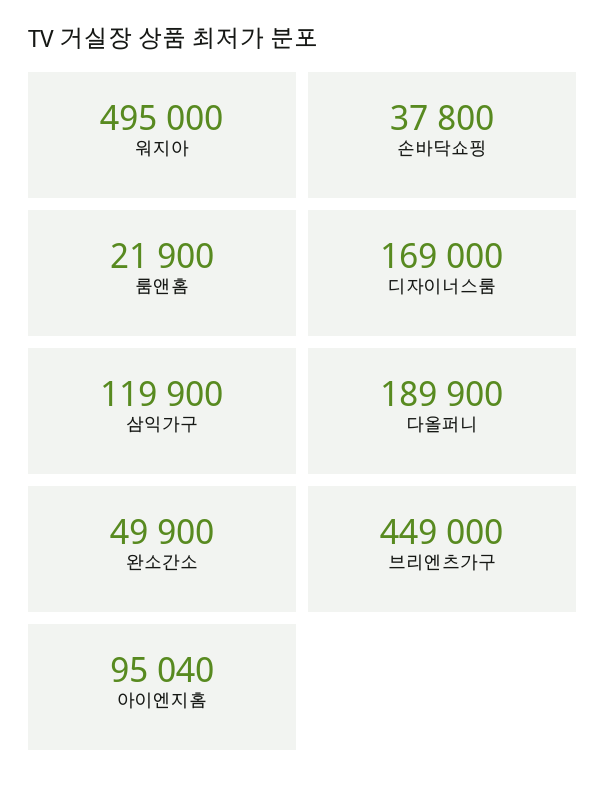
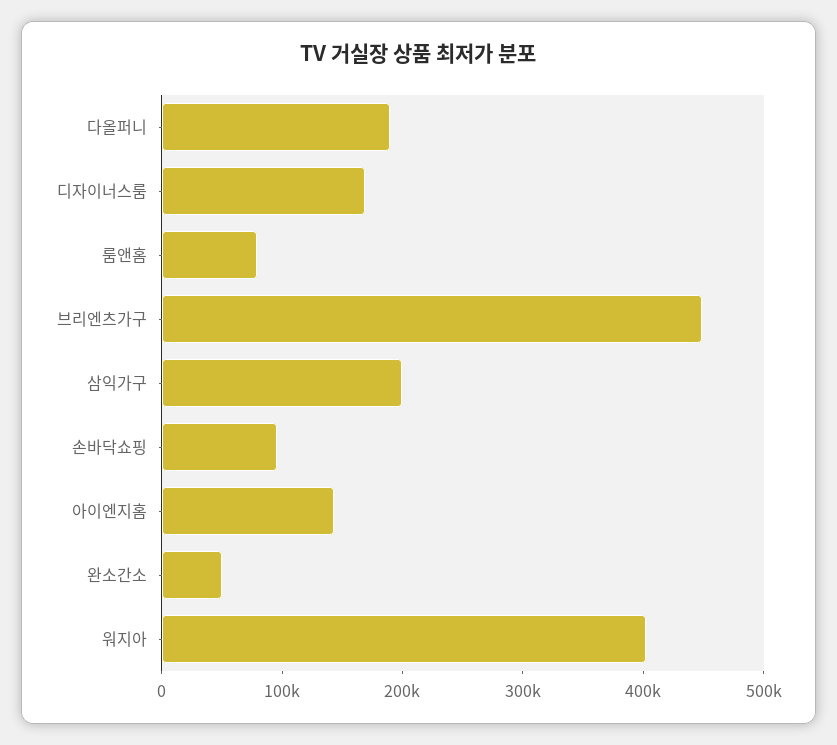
워지아: 495000 -> 400000
손바닥쇼핑: 37800 -> 100000
룸앤홈: 21900 -> 80000
삼익가구: 119900 -> 200000
아이엔지홈: 95040 -> 140000

